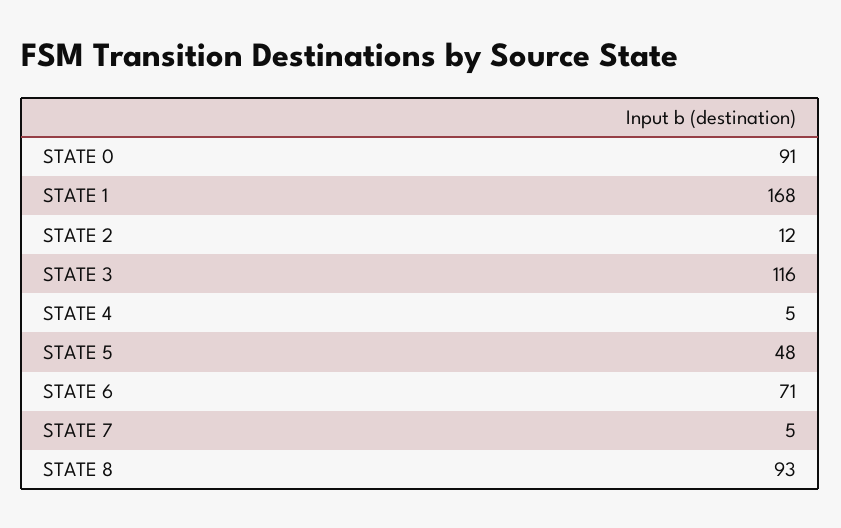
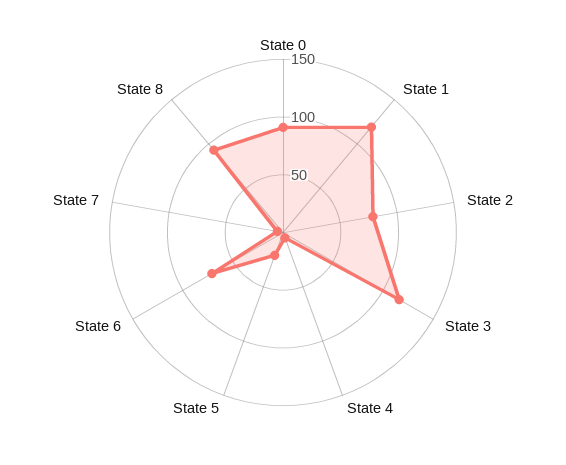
STATE 1: 168 -> 120
STATE 2: 12 -> 80
STATE 5: 48 -> 20

